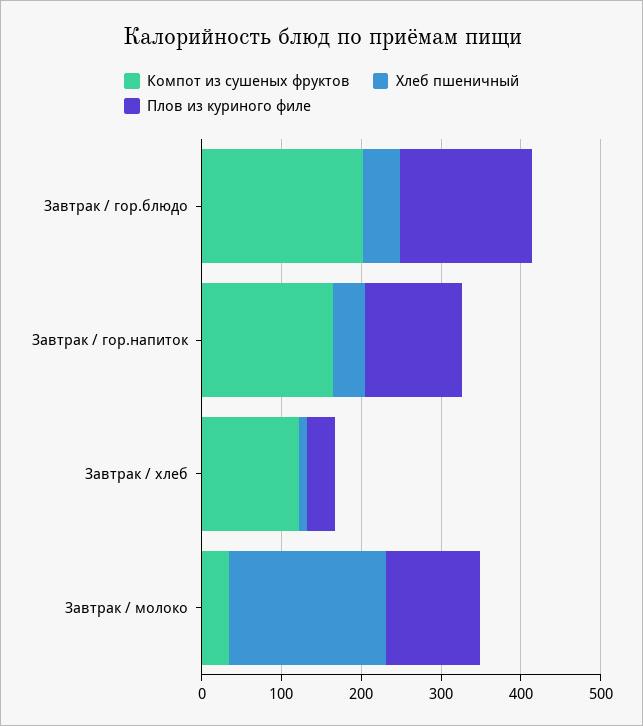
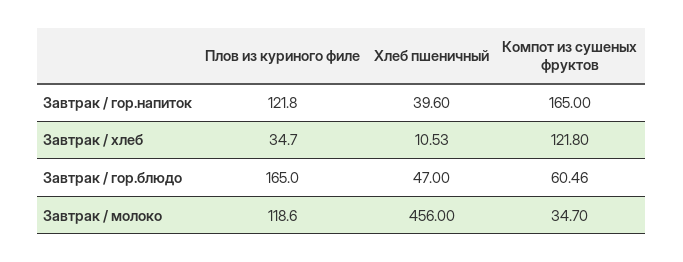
Компот из сушеных фруктов, Завтрак / гор.блюдо: 200 -> 60.46
Хлеб пшеничный, Завтрак / молоко: 200 -> 456

